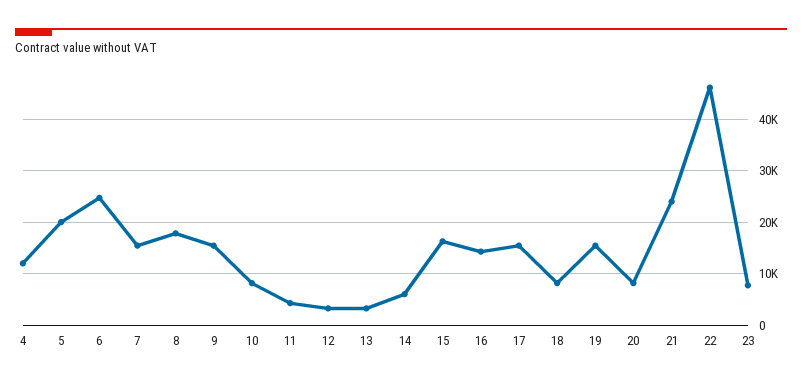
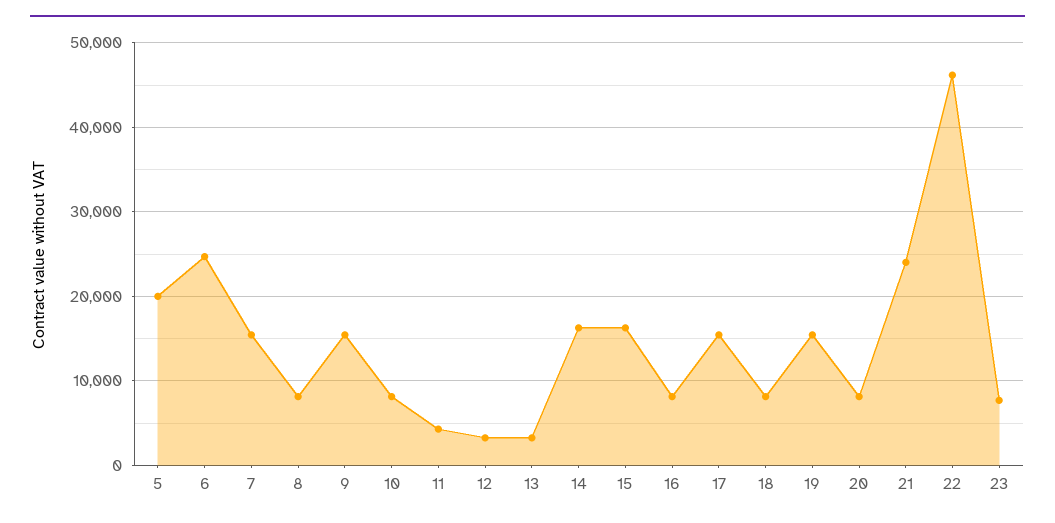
4: 12000 -> none
8: 18000 -> 8000
14: 6000 -> 16000
16: 14000 -> 8000

